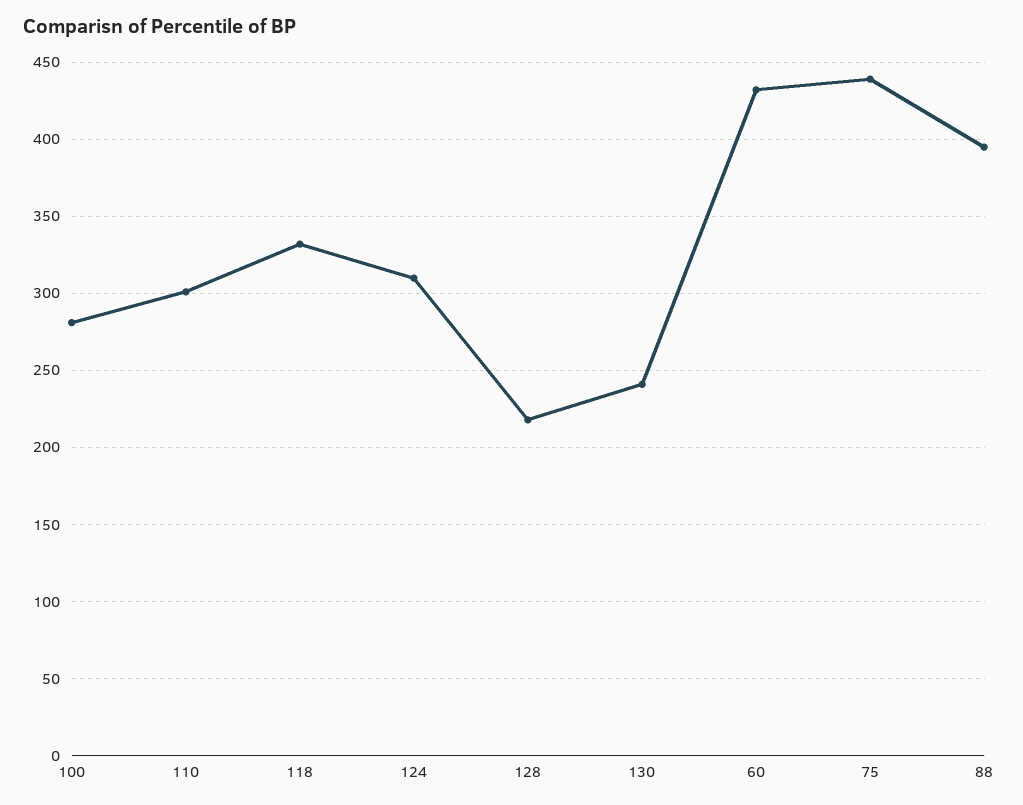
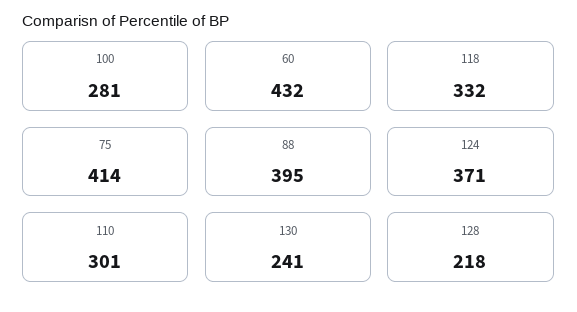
124: 310 -> 371
75: 440 -> 414

